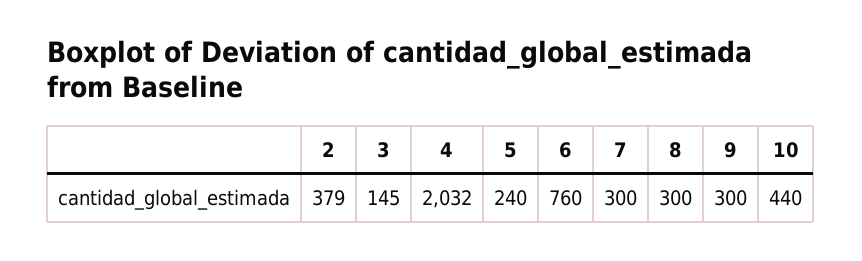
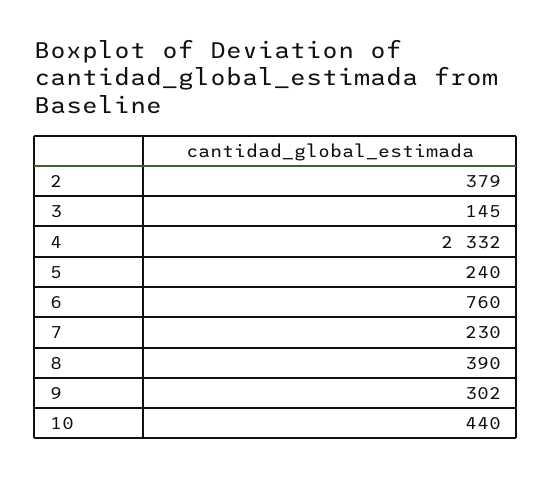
4: 2032 -> 2332
7: 300 -> 230
8: 300 -> 390
9: 300 -> 302

